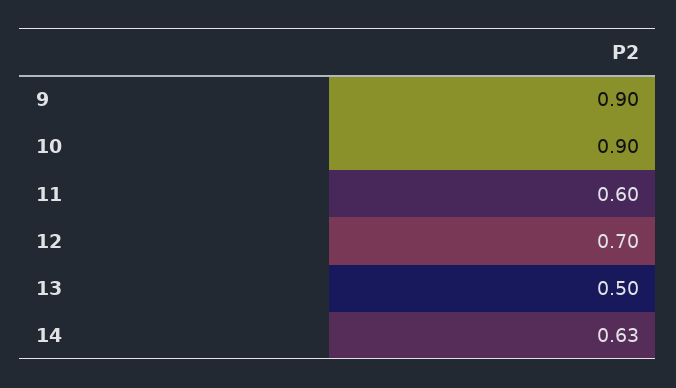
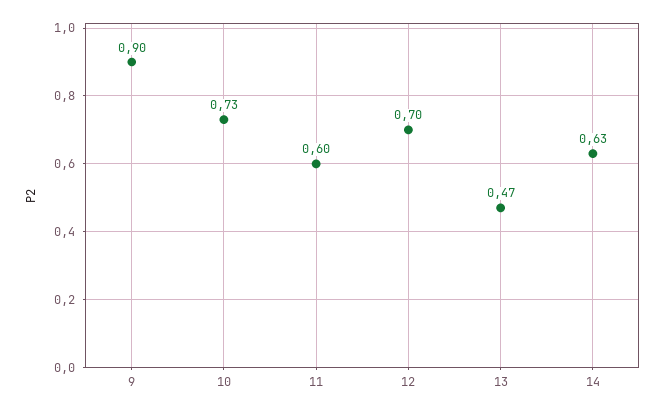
10: 0.9 -> 0.73
13: 0.5 -> 0.47

